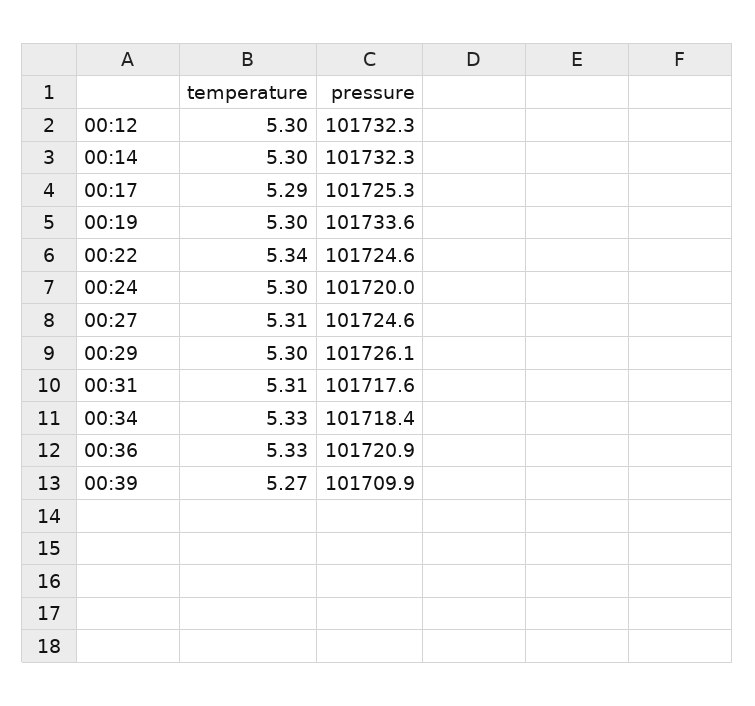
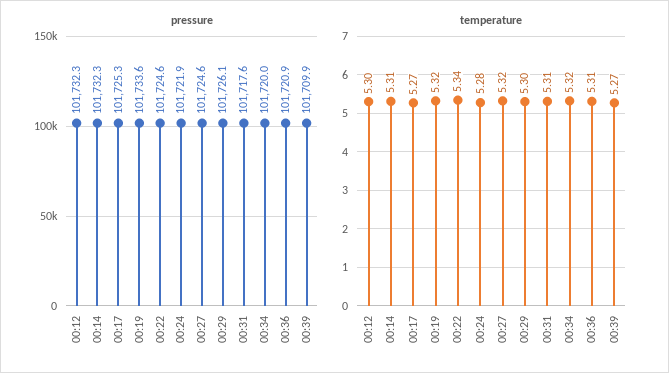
temperature, 00:14: 5.3 -> 5.31
temperature, 00:17: 5.29 -> 5.27
temperature, 00:19: 5.3 -> 5.32
temperature, 00:24: 5.3 -> 5.28
pressure, 00:24: 101720 -> 101721.9
temperature, 00:27: 5.31 -> 5.32
temperature, 00:34: 5.33 -> 5.32
pressure, 00:34: 101718.4 -> 101720
temperature, 00:36: 5.33 -> 5.31

